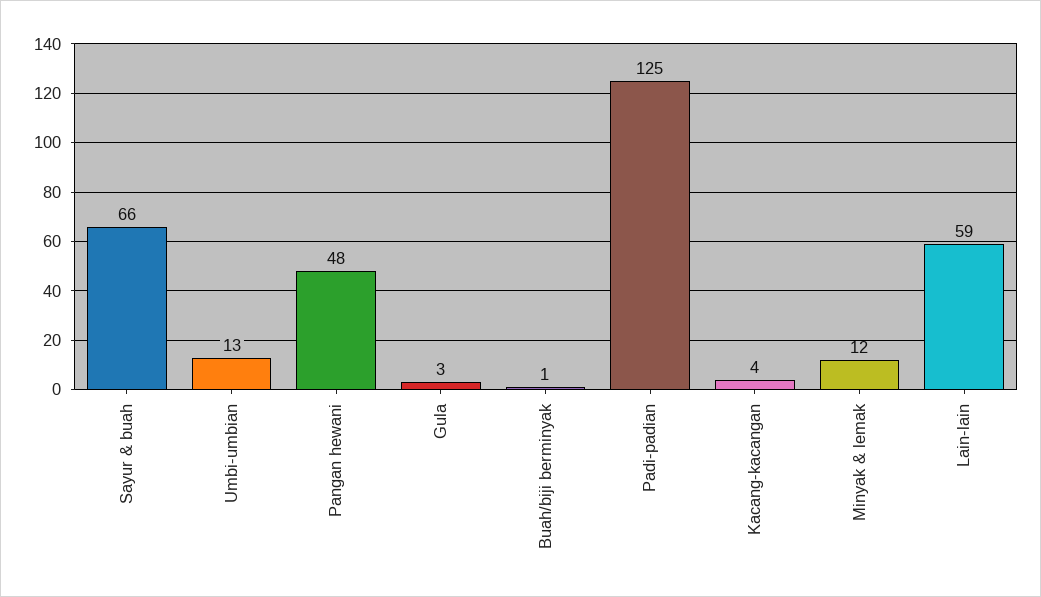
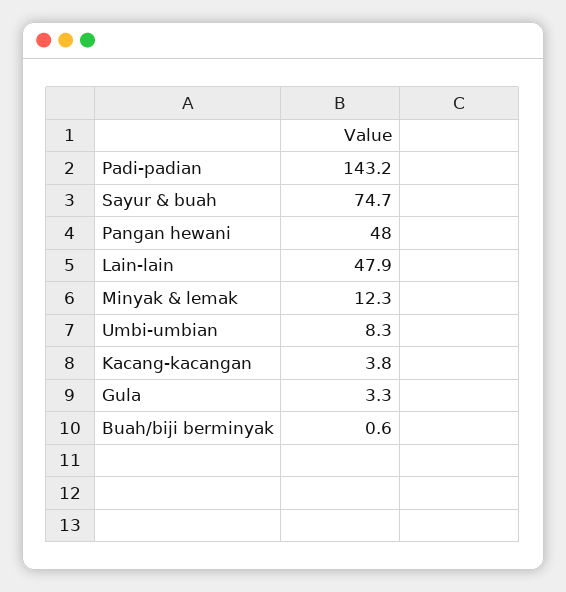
Sayur & buah: 66 -> 74.7
Umbi-umbian: 13 -> 8.3
Padi-padian: 125 -> 143.2
Lain-lain: 59 -> 47.9

